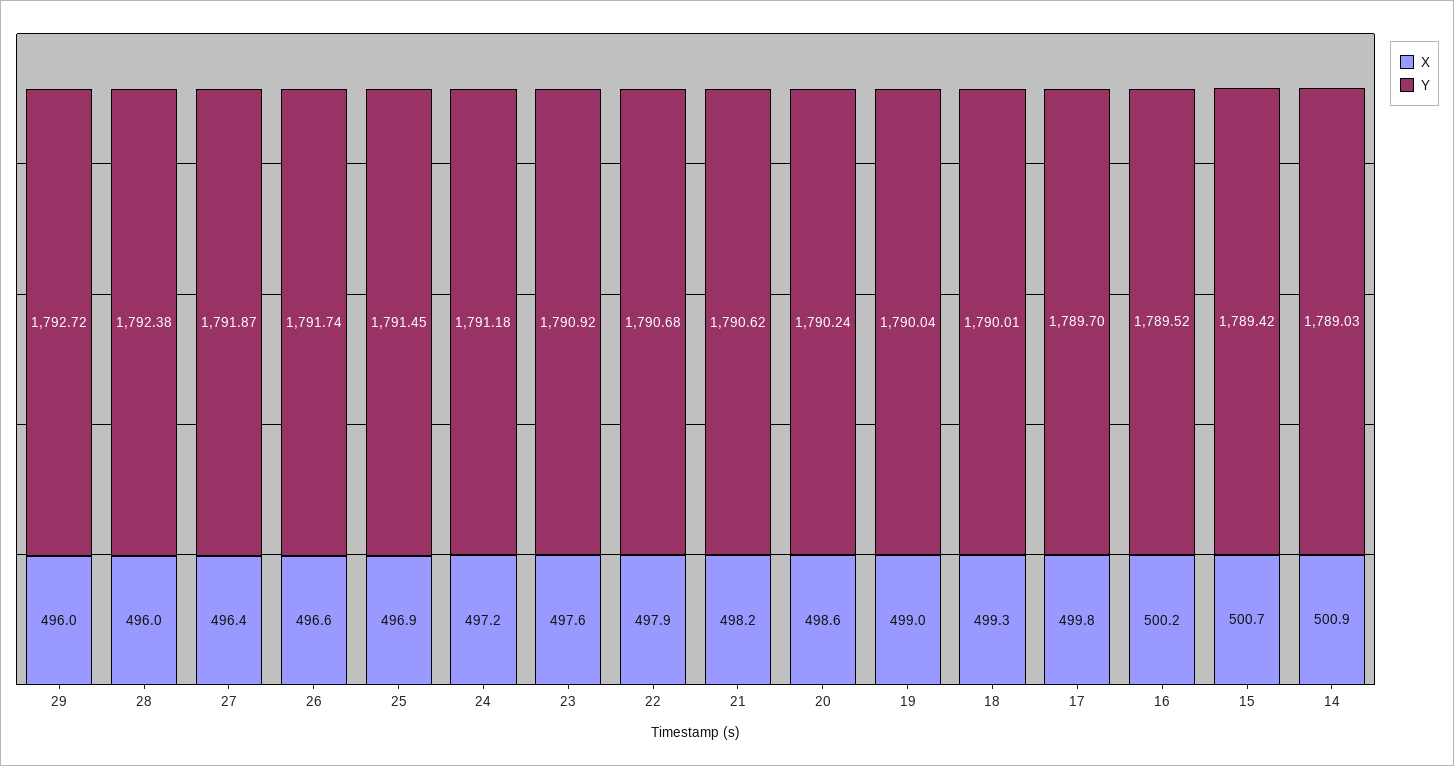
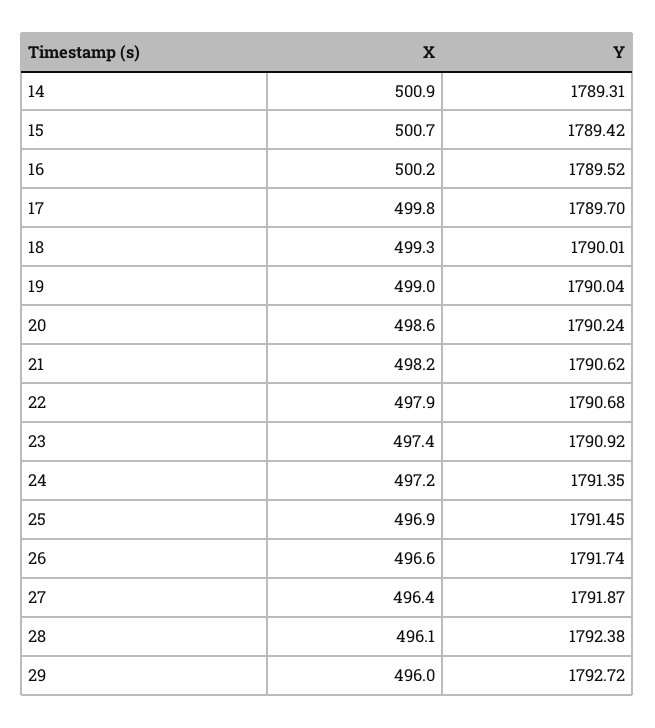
X, 28: 496 -> 496.1
Y, 24: 1791.18 -> 1791.35
X, 23: 497.6 -> 497.4
Y, 14: 1789.03 -> 1789.31

